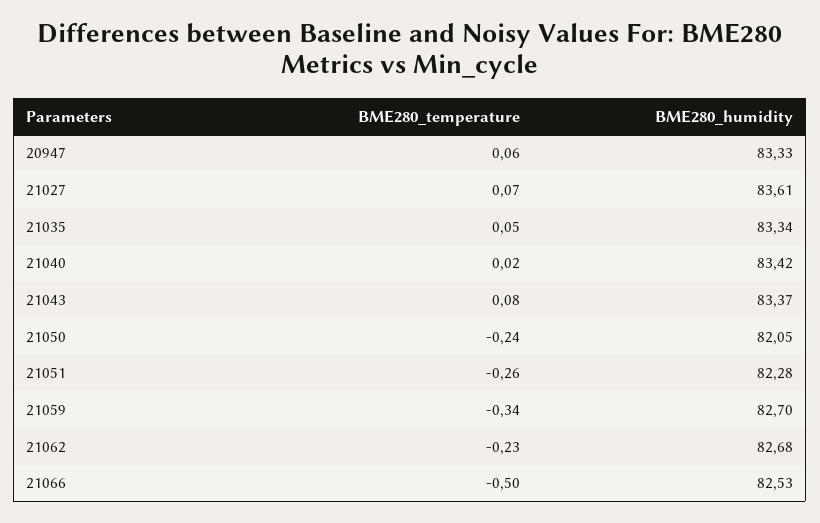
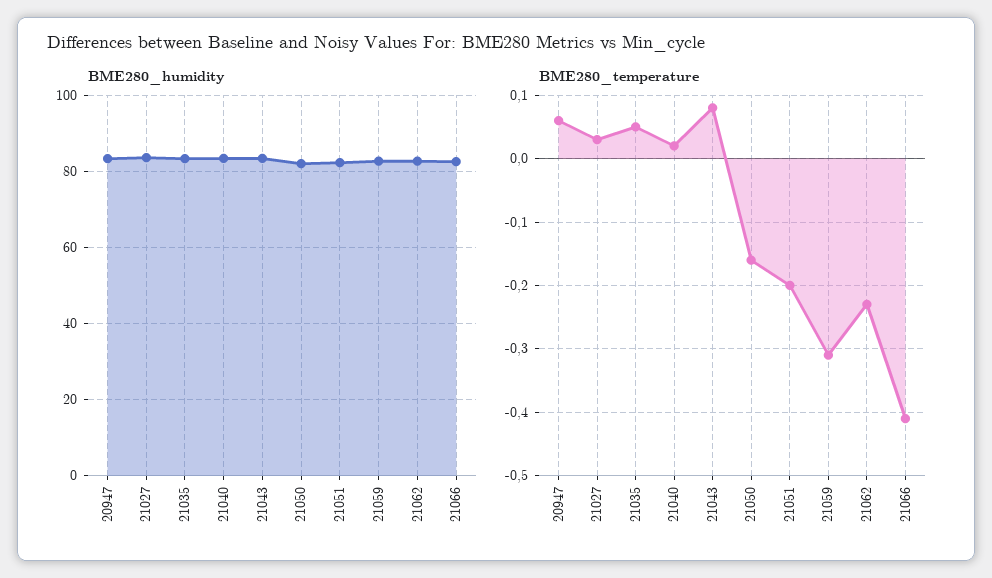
BME280_temperature, 21027: 0.07 -> 0.03
BME280_temperature, 21050: -0.24 -> -0.16
BME280_temperature, 21051: -0.26 -> -0.2
BME280_temperature, 21059: -0.34 -> -0.31
BME280_temperature, 21066: -0.5 -> -0.41

